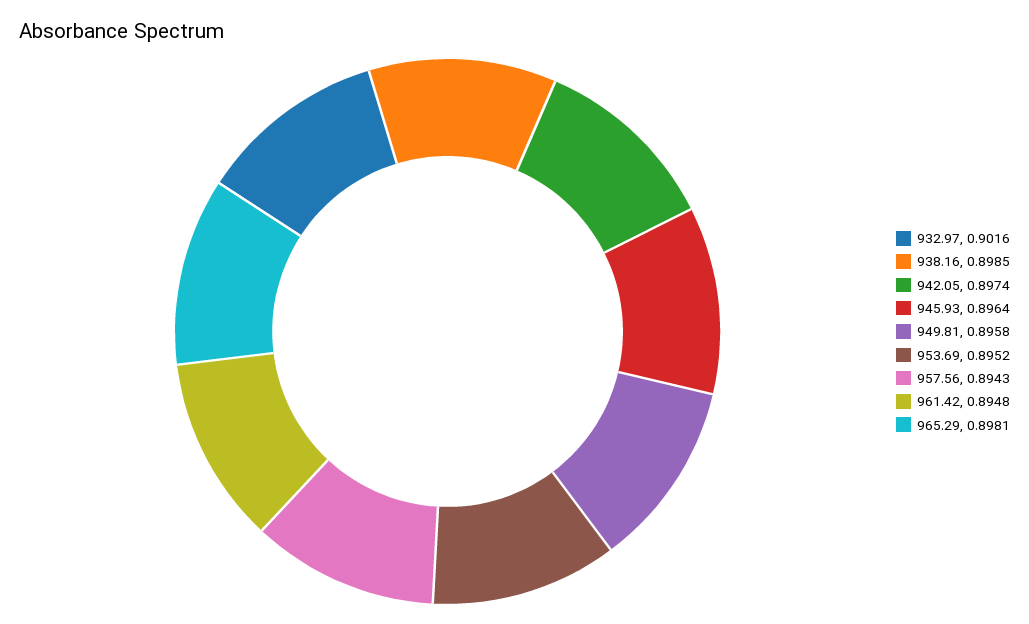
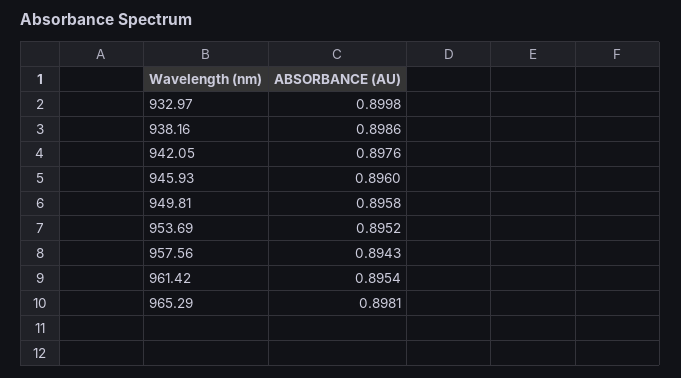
932.97: 0.9016 -> 0.8998
938.16: 0.8985 -> 0.8986
942.05: 0.8974 -> 0.8976
945.93: 0.8964 -> 0.896
961.42: 0.8948 -> 0.8954

